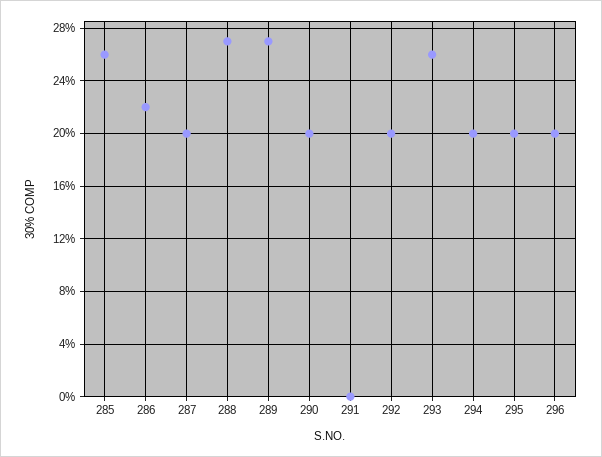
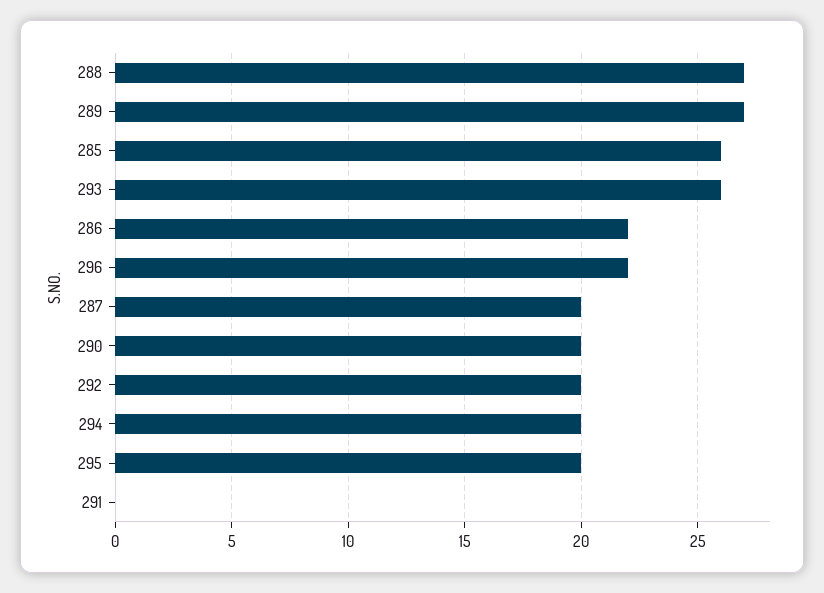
296: 20 -> 22

